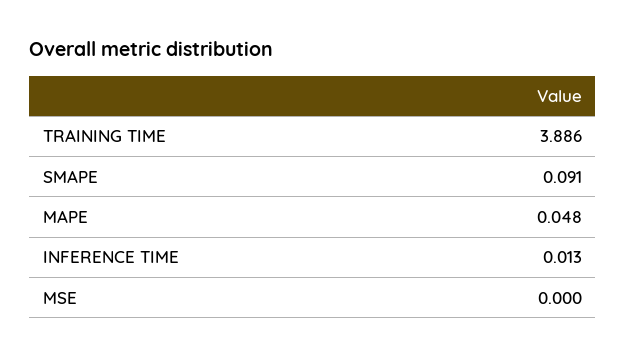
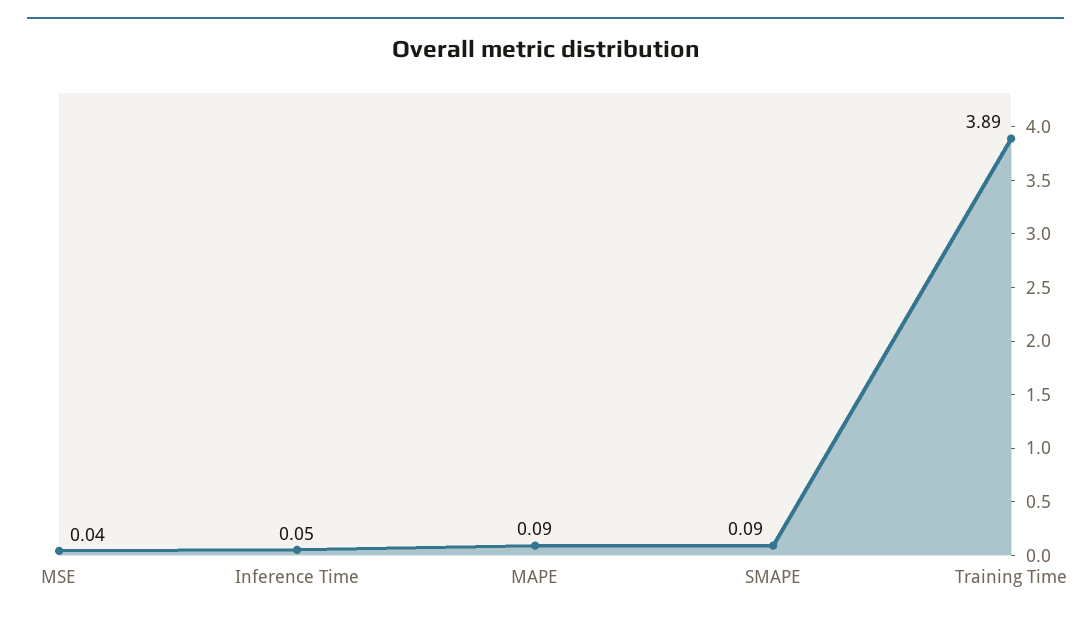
MAPE: 0.048 -> 0.09
INFERENCE TIME: 0.013 -> 0.05
MSE: 0 -> 0.04

